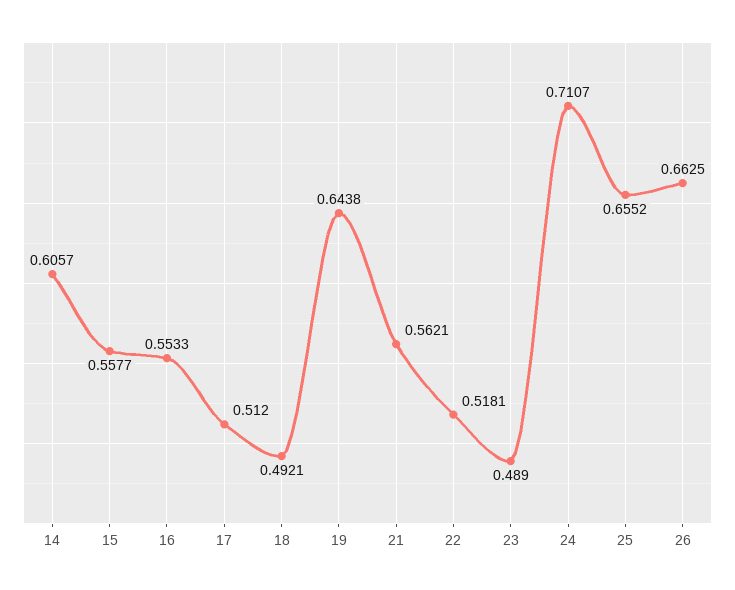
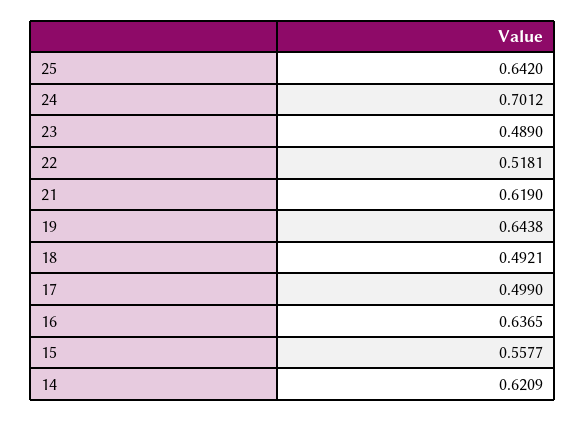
14: 0.6057 -> 0.6209
16: 0.5533 -> 0.6365
17: 0.512 -> 0.499
21: 0.5621 -> 0.619
24: 0.7107 -> 0.7012
25: 0.6552 -> 0.642
26: 0.6625 -> none

